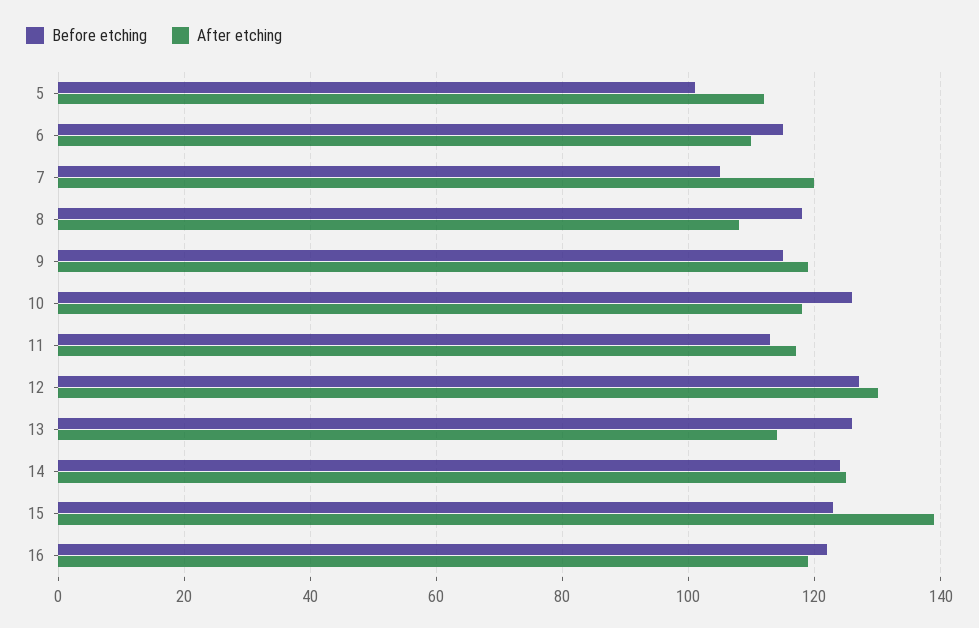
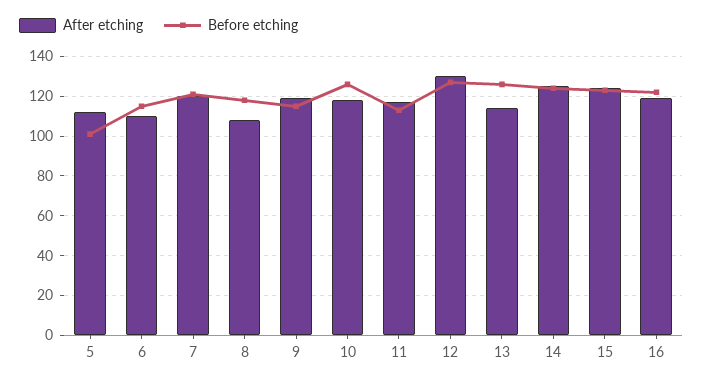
Before etching, 7: 105 -> 120
After etching, 15: 140 -> 125

